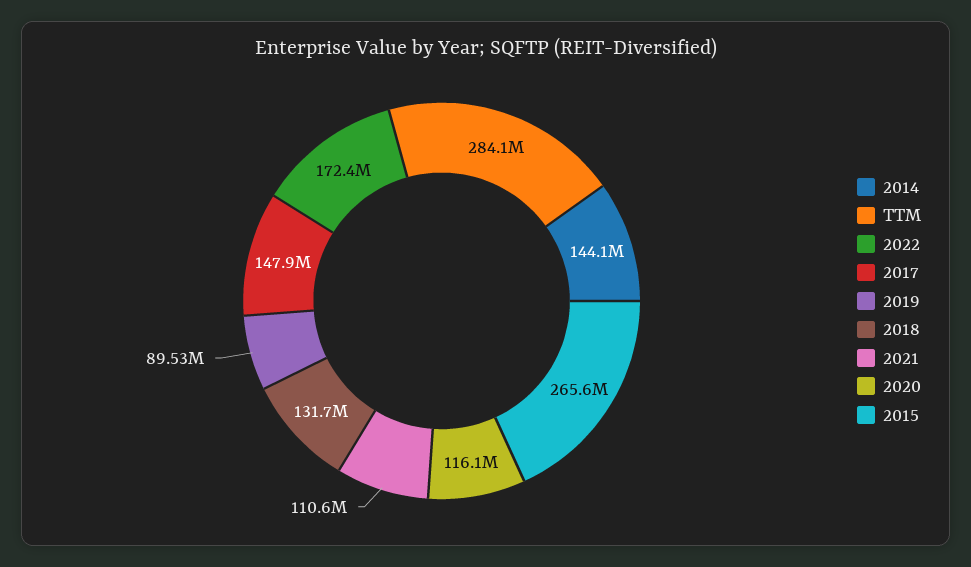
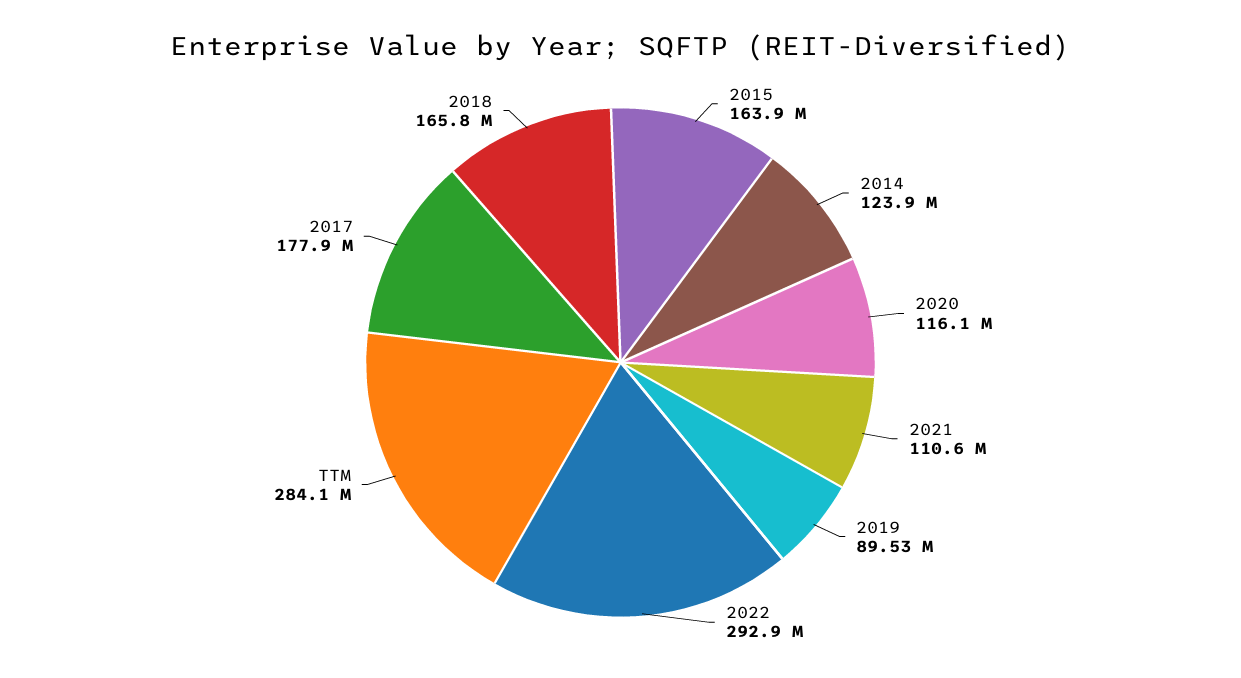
2014: 144100000 -> 123900000
2022: 172400000 -> 292900000
2017: 147900000 -> 177900000
2018: 131700000 -> 165800000
2015: 265600000 -> 163900000

